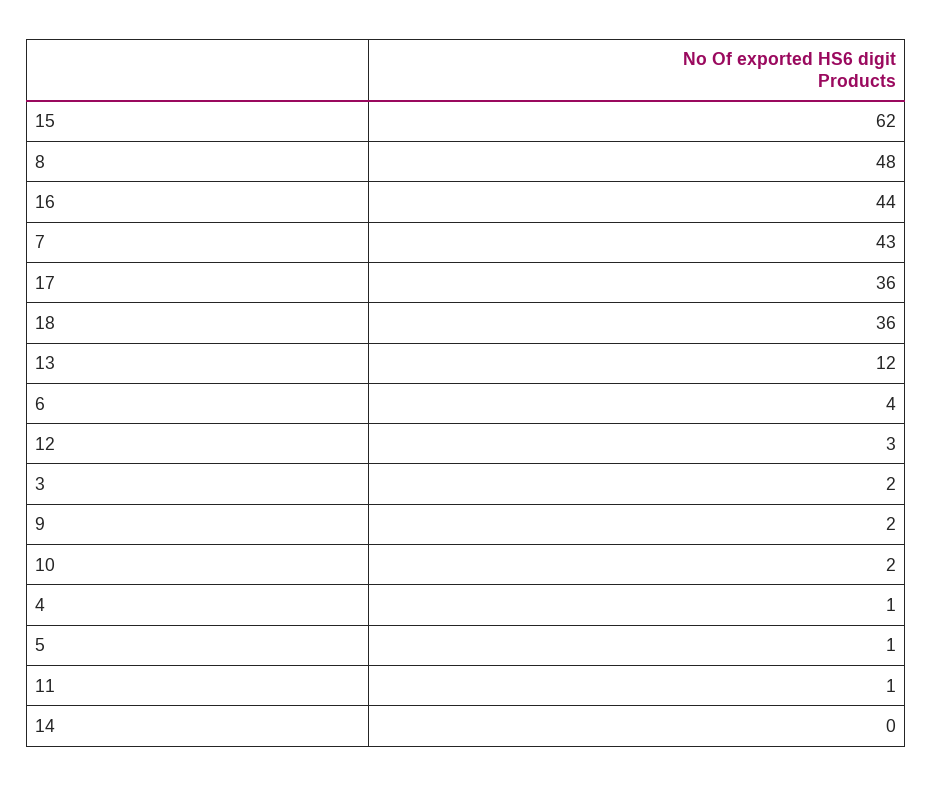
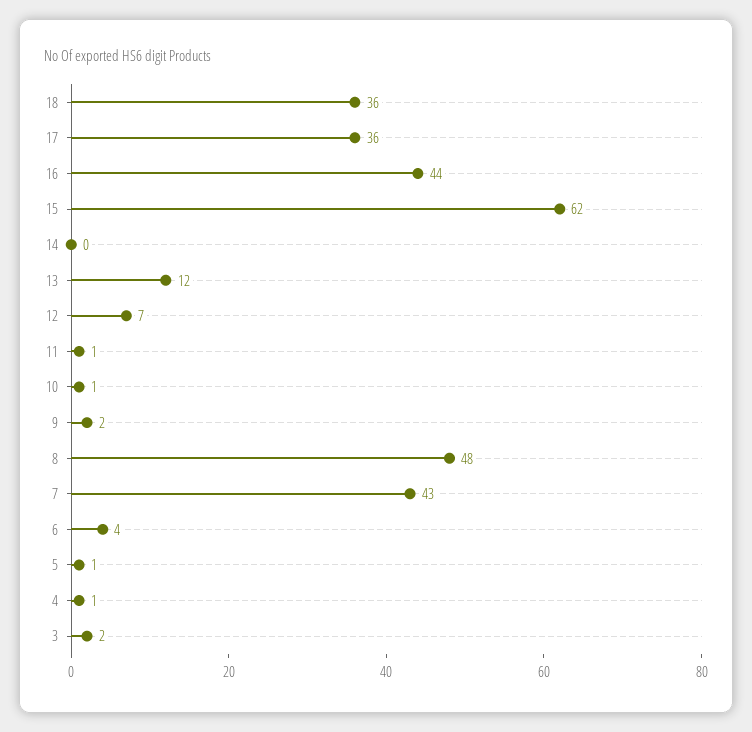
12: 3 -> 7
10: 2 -> 1

